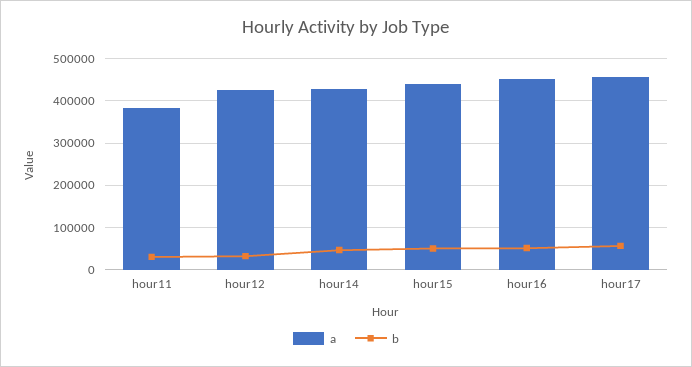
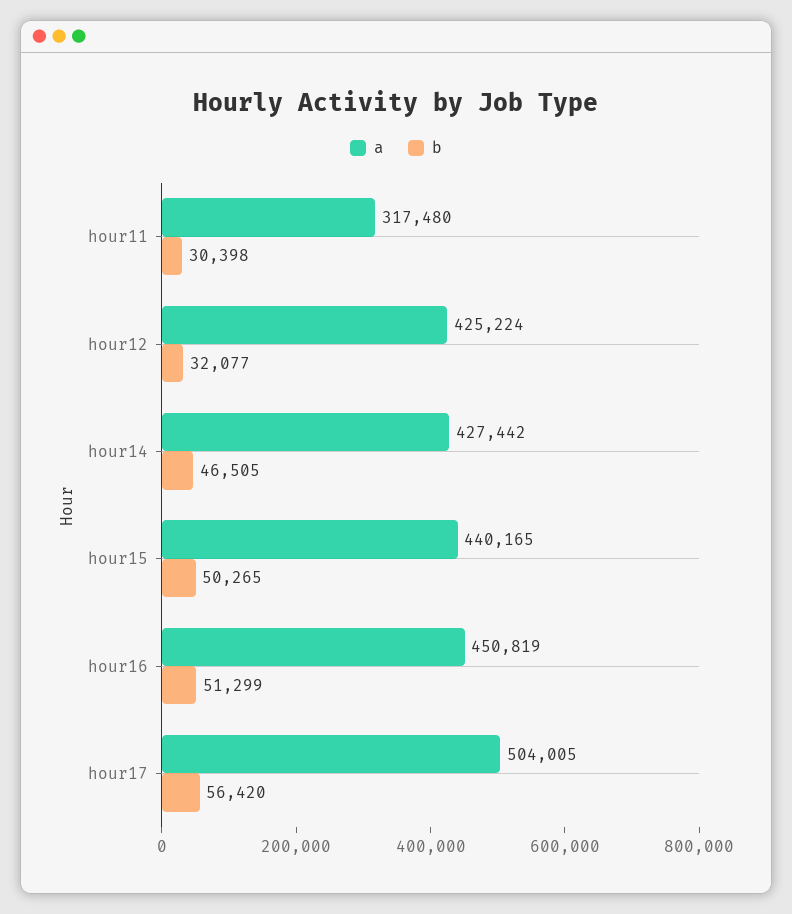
a, hour11: 380000 -> 317480
a, hour17: 460000 -> 504005

